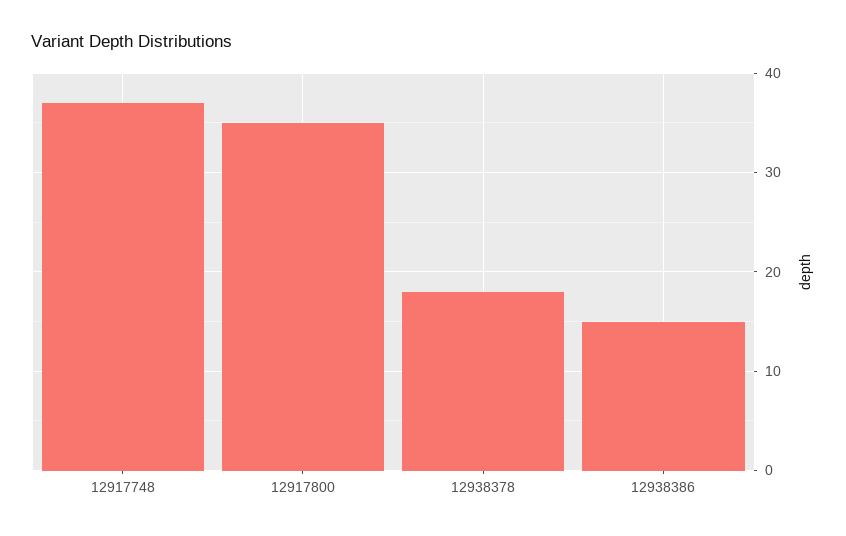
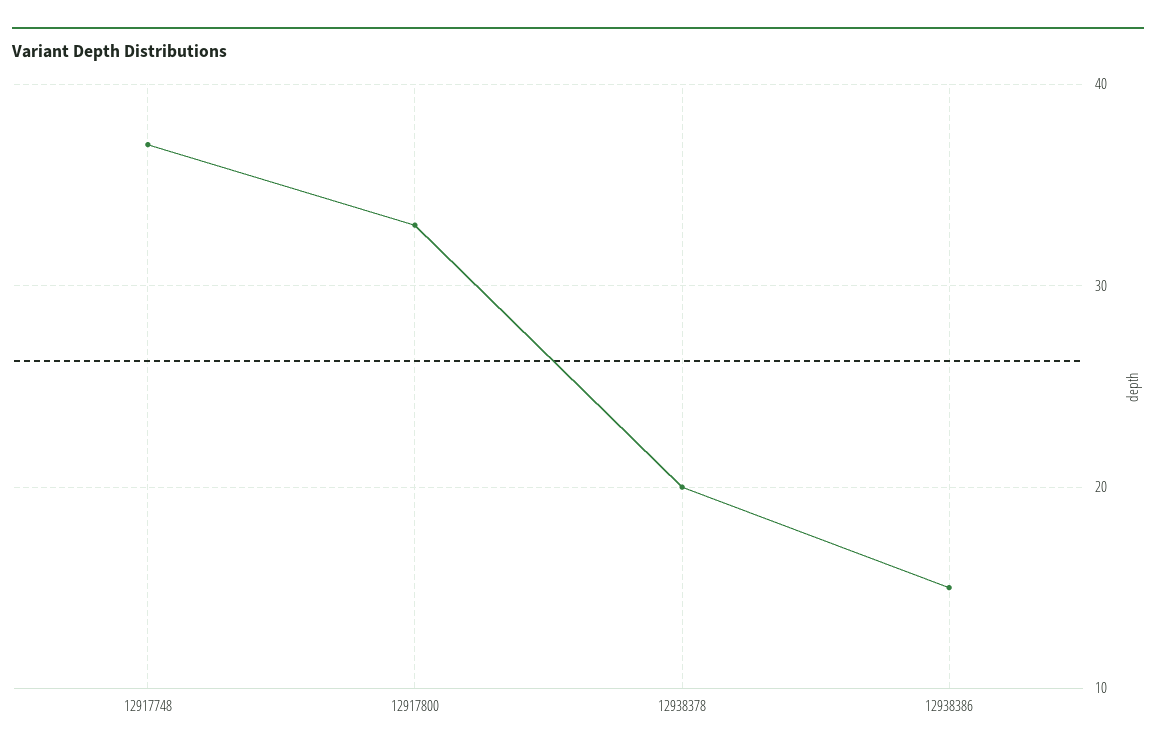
12917800: 35 -> 33
12938378: 18 -> 20

